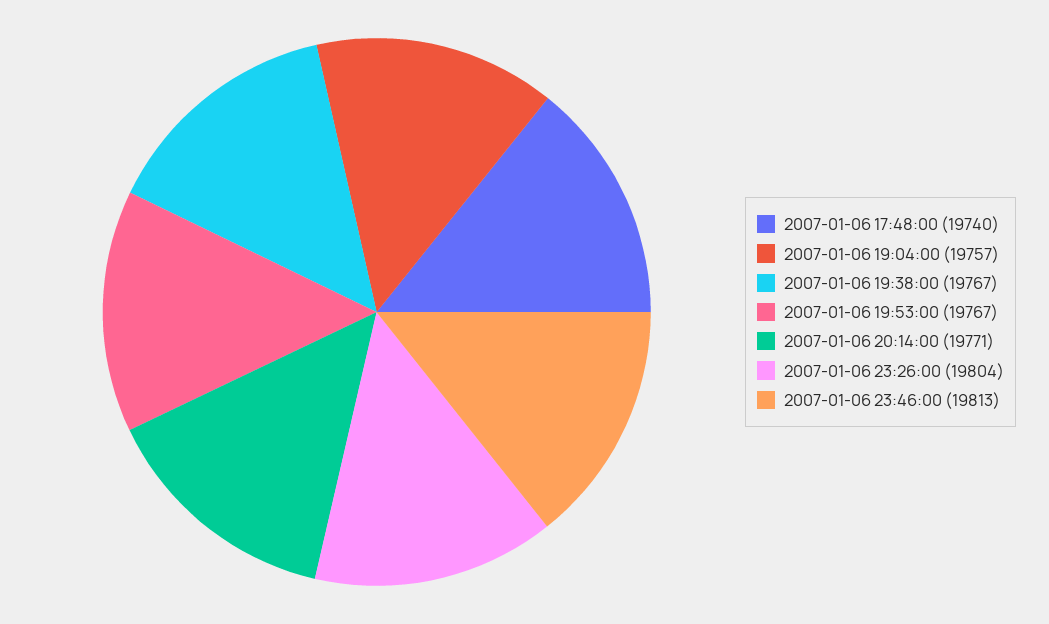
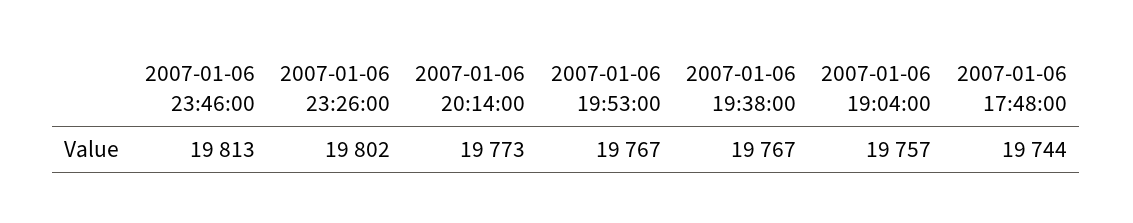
2007-01-06 17:48:00: 19740 -> 19744
2007-01-06 20:14:00: 19771 -> 19773
2007-01-06 23:26:00: 19804 -> 19802

